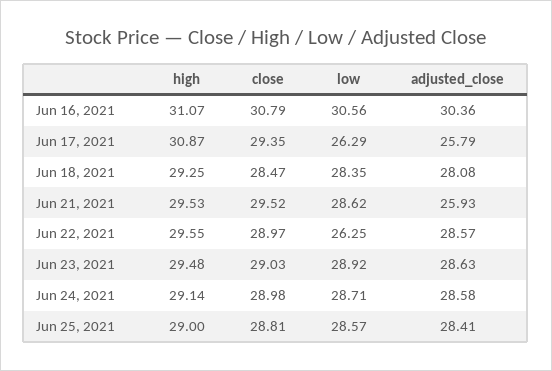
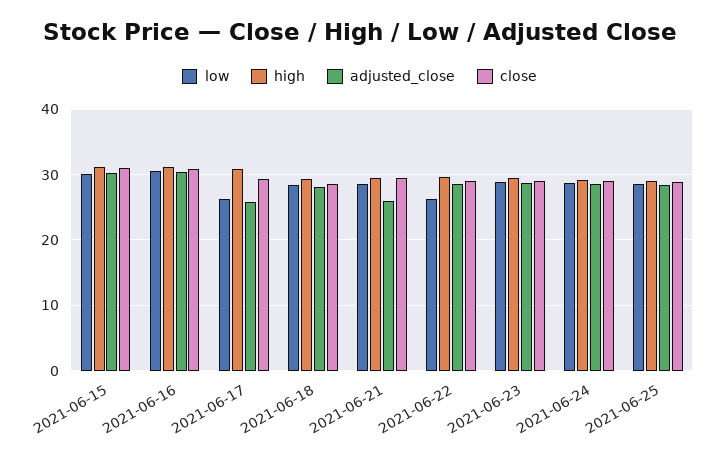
low, 2021-06-15: none -> 30
high, 2021-06-15: none -> 31
adjusted_close, 2021-06-15: none -> 30
close, 2021-06-15: none -> 31

